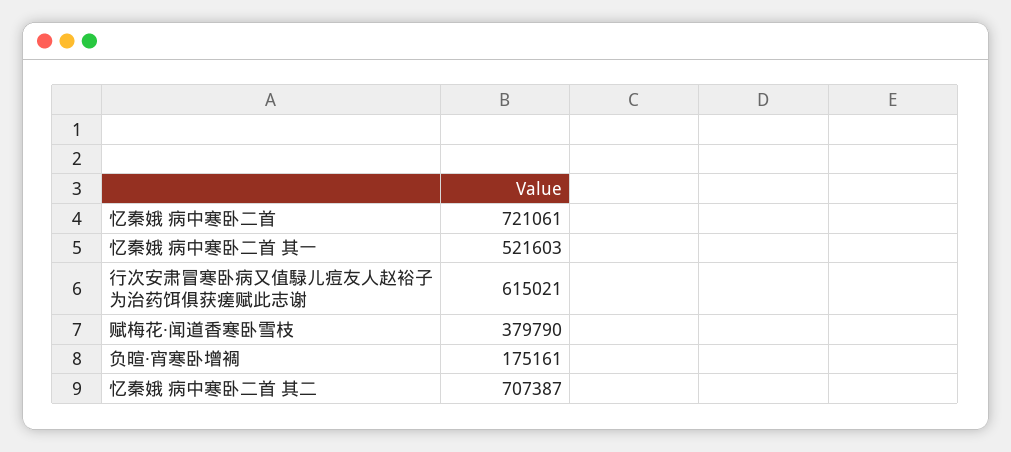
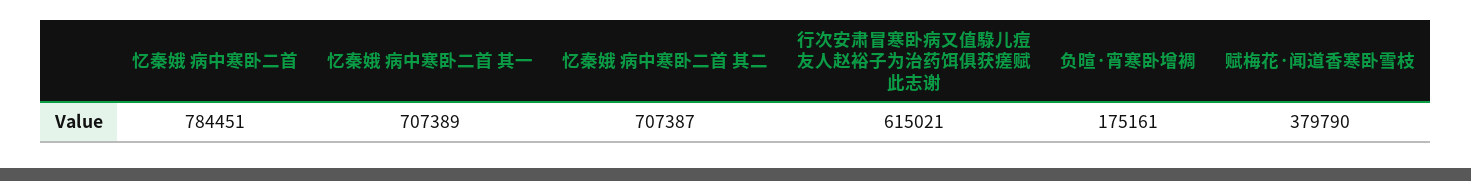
忆秦娥 病中寒卧二首: 721061 -> 784451
忆秦娥 病中寒卧二首 其一: 521603 -> 707389

